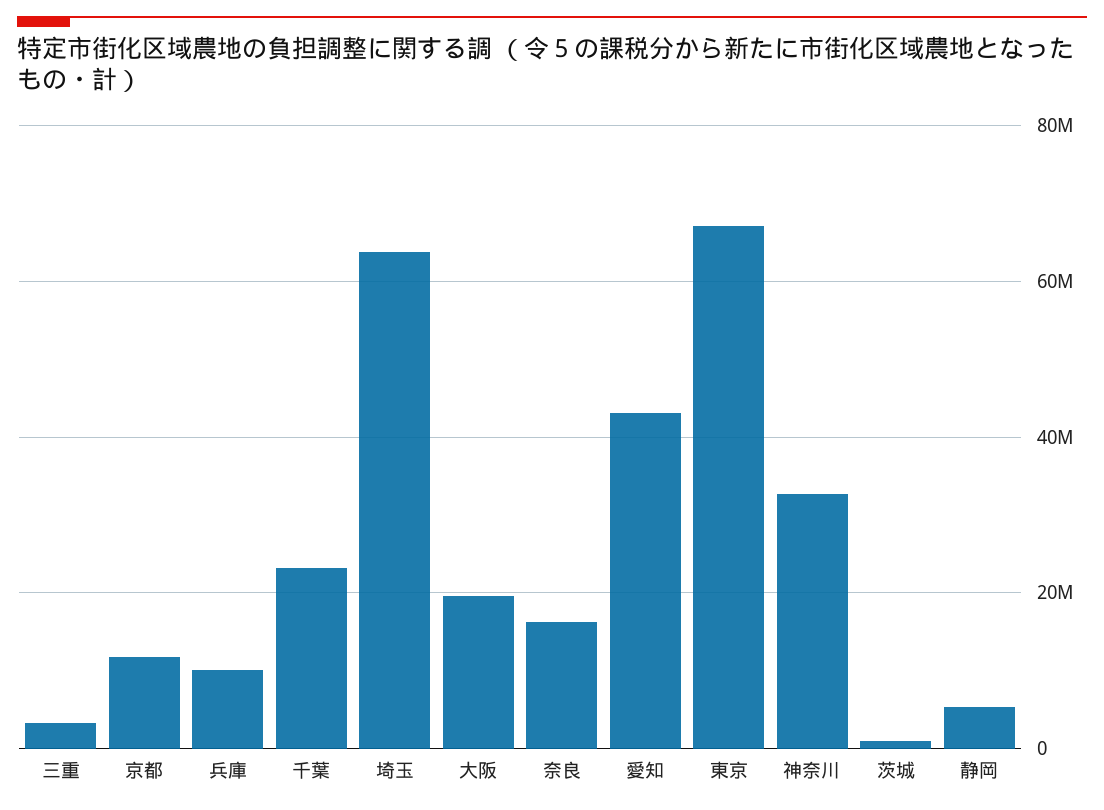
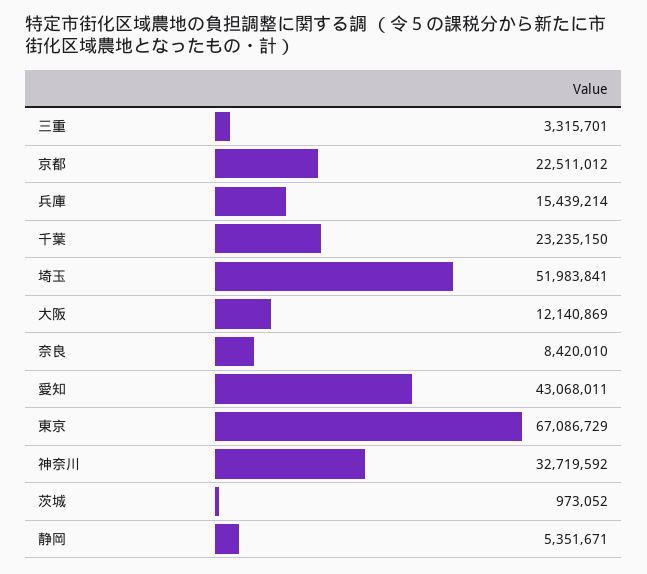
京都: 12000000 -> 22511012
兵庫: 10000000 -> 15439214
埼玉: 64000000 -> 51983841
大阪: 20000000 -> 12140869
奈良: 16000000 -> 8420010

